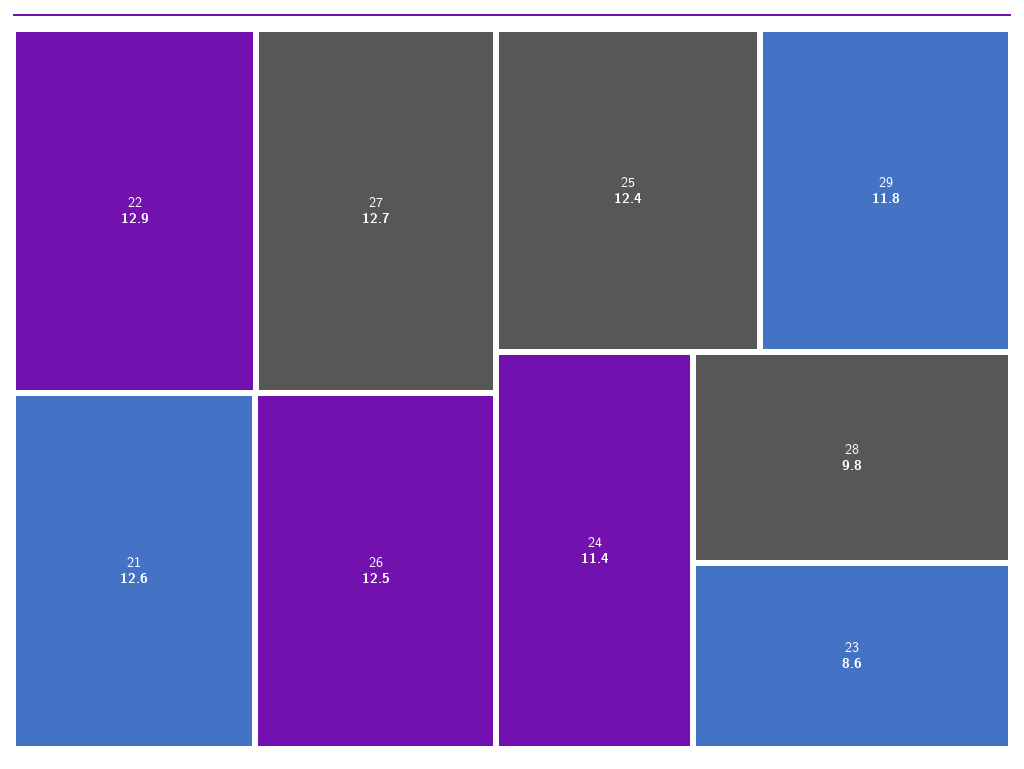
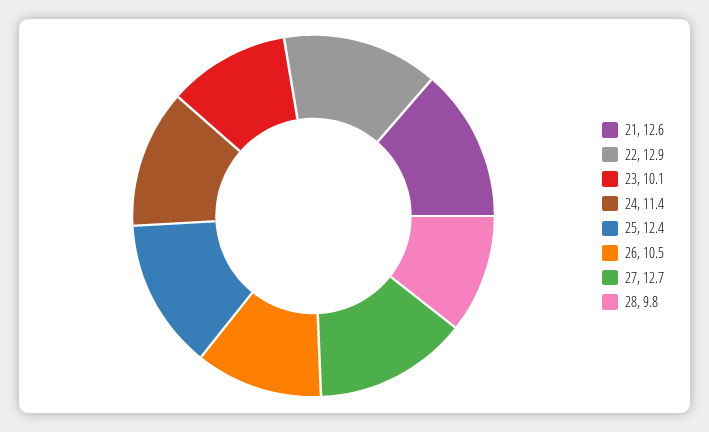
26: 12.5 -> 10.5
29: 11.8 -> none
23: 8.6 -> 10.1

